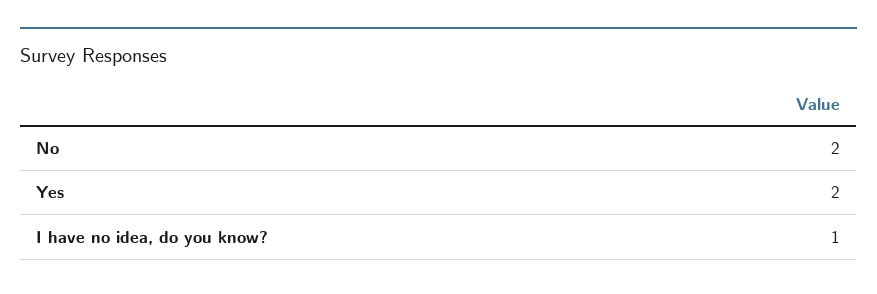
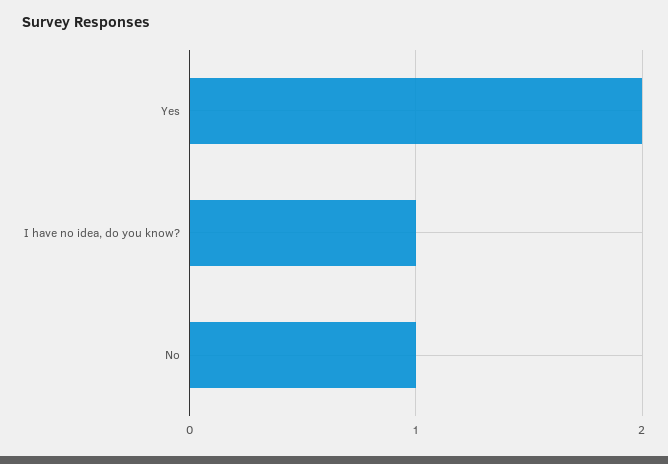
No: 2 -> 1

